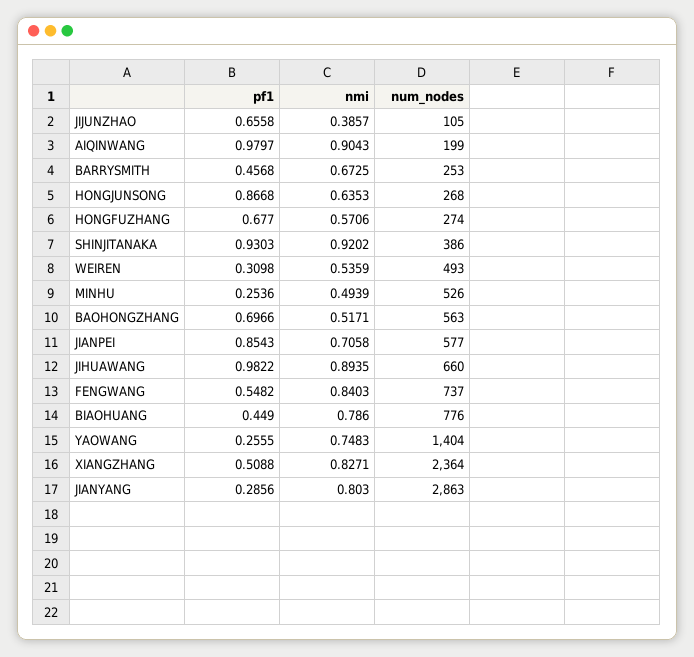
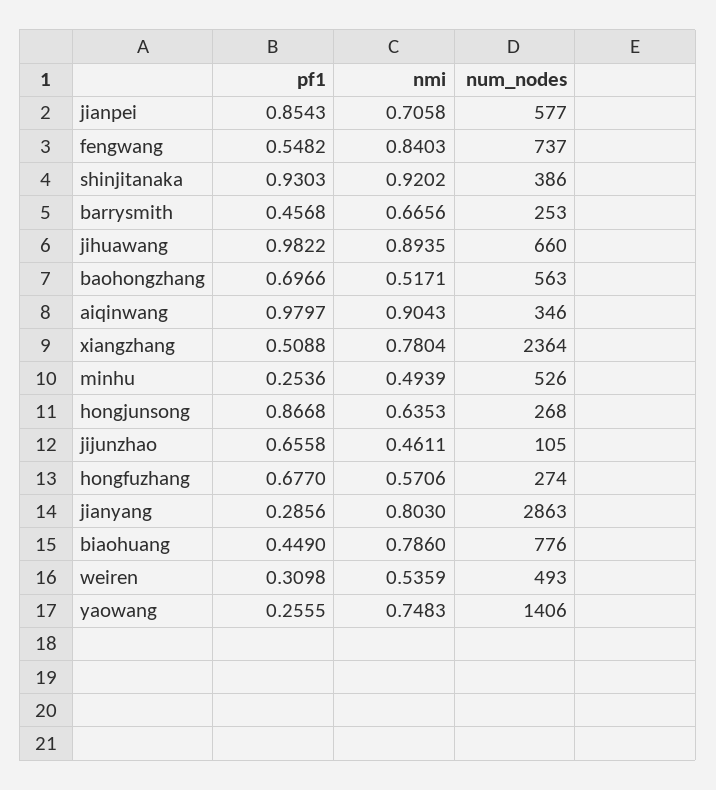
nmi, JIJUNZHAO: 0.3857 -> 0.4611
num_nodes, AIQINWANG: 199 -> 346
nmi, BARRYSMITH: 0.6725 -> 0.6656
num_nodes, YAOWANG: 1404 -> 1406
nmi, XIANGZHANG: 0.8271 -> 0.7804

